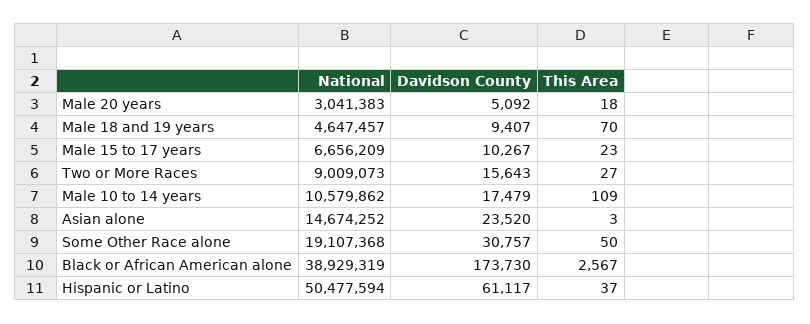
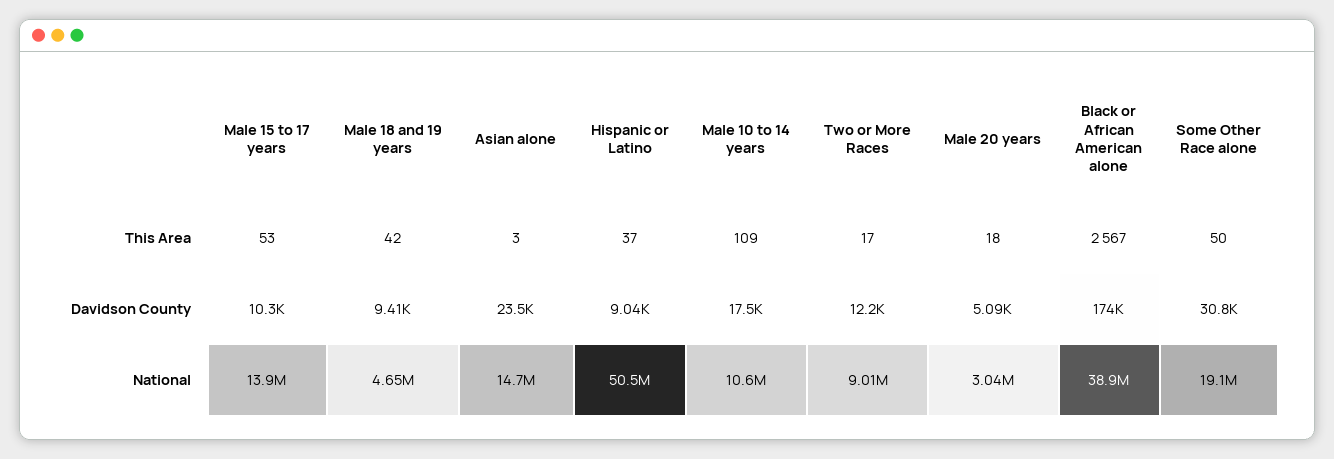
This Area, Male 18 and 19 years: 70 -> 42
National, Male 15 to 17 years: 6656209 -> 13900000
This Area, Male 15 to 17 years: 23 -> 53
Davidson County, Two or More Races: 15643 -> 12200
This Area, Two or More Races: 27 -> 17
Davidson County, Hispanic or Latino: 61117 -> 9040

